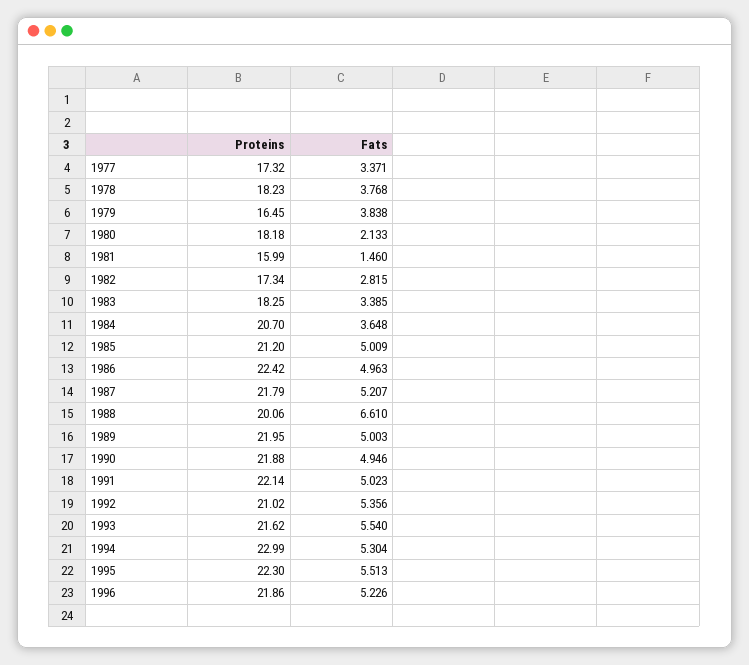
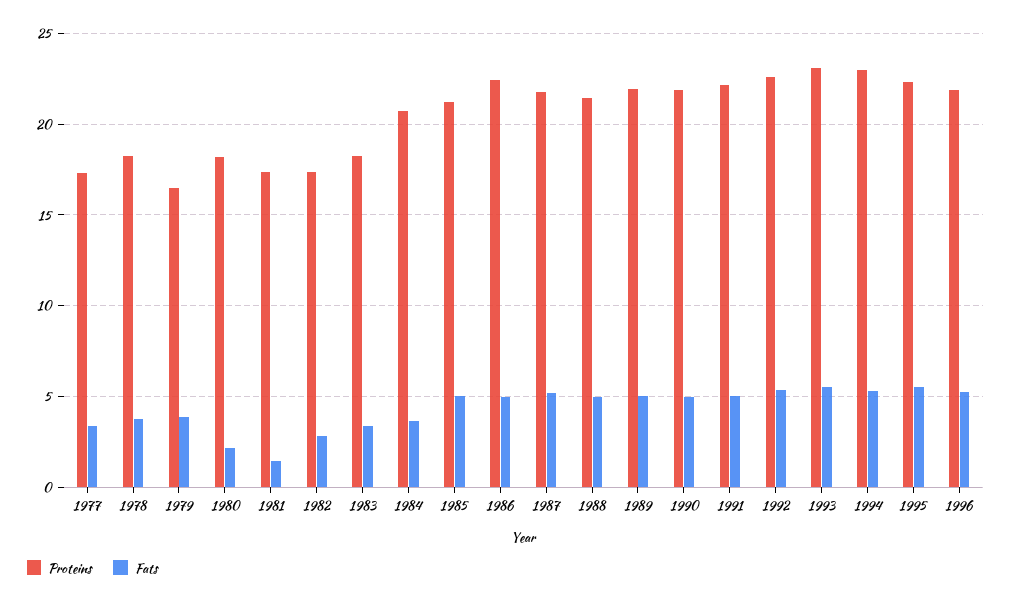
Proteins, 1981: 15.99 -> 17.5
Proteins, 1988: 20.06 -> 21.5
Fats, 1988: 6.61 -> 5
Proteins, 1992: 21.02 -> 22.5
Proteins, 1993: 21.62 -> 23

